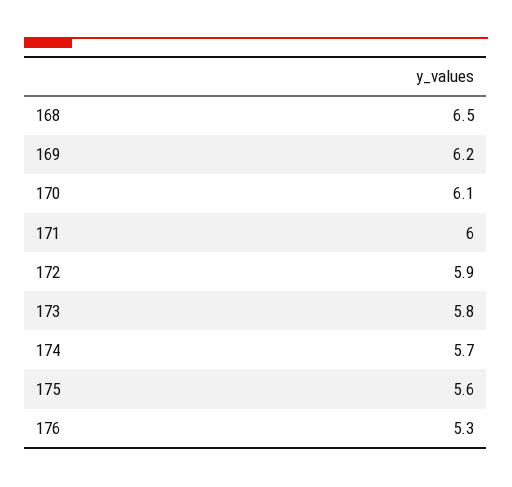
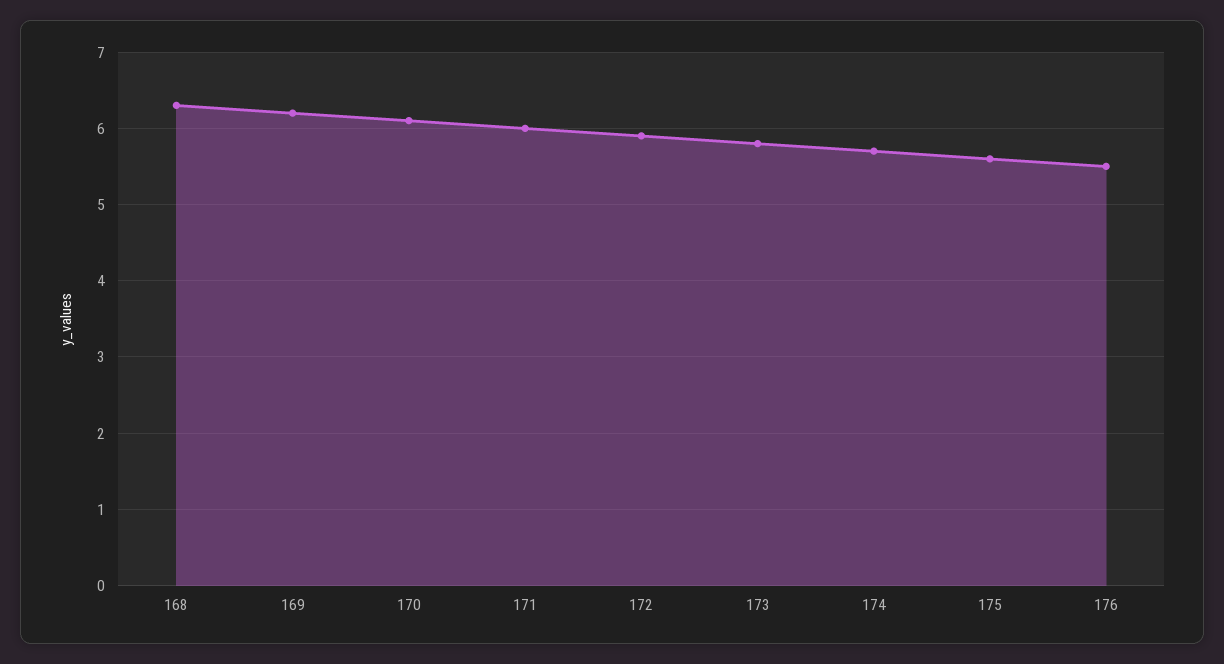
168: 6.5 -> 6.3
176: 5.3 -> 5.5

